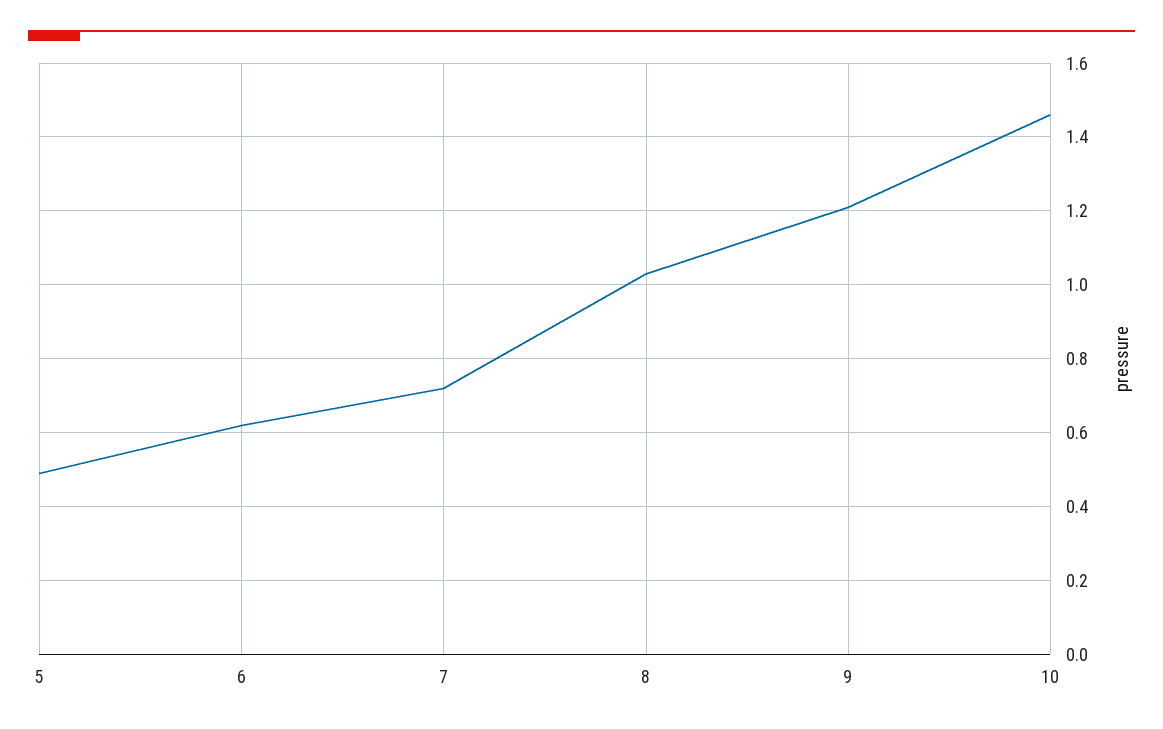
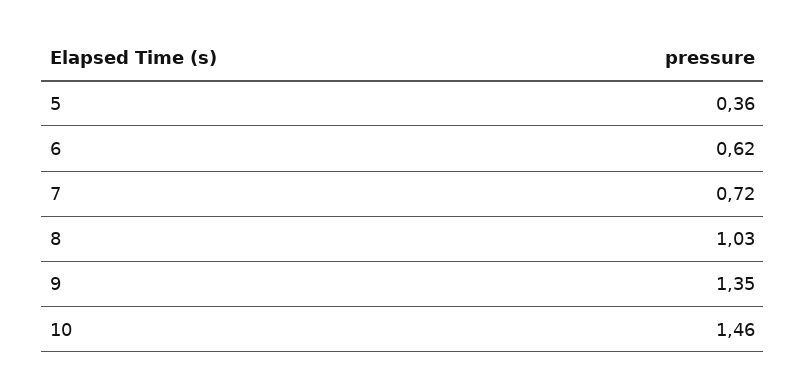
5: 0.5 -> 0.36
9: 1.2 -> 1.35

